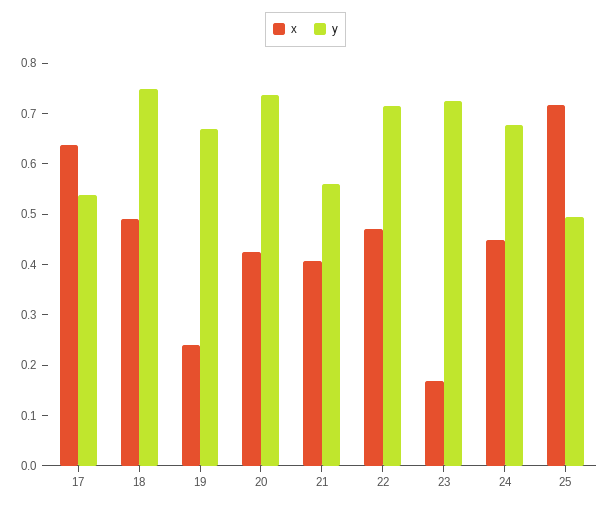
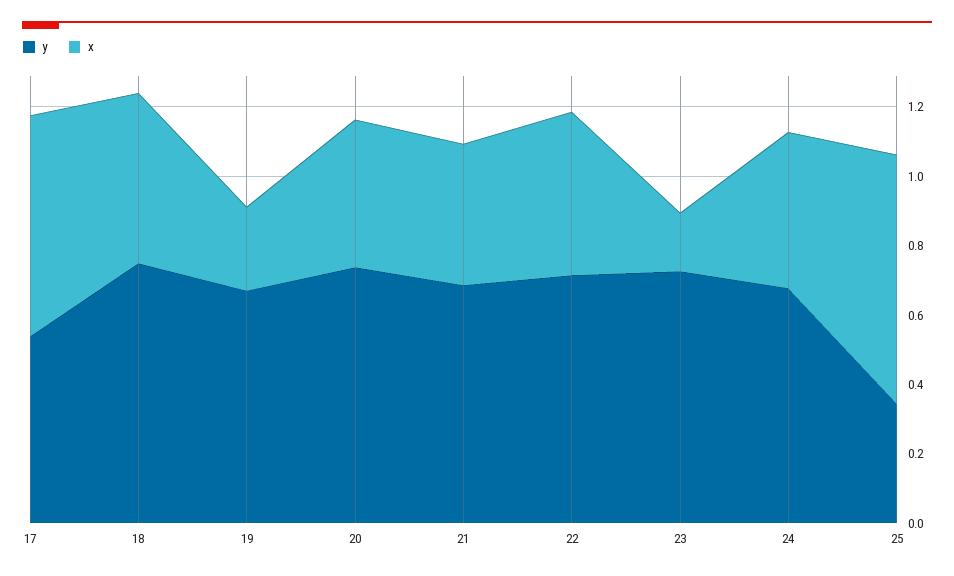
y, 21: 0.56 -> 0.7
y, 25: 0.5 -> 0.35

